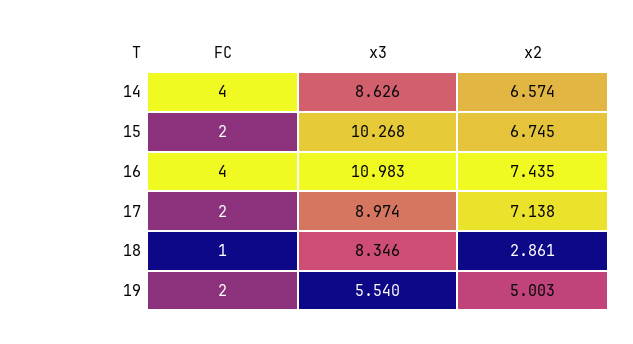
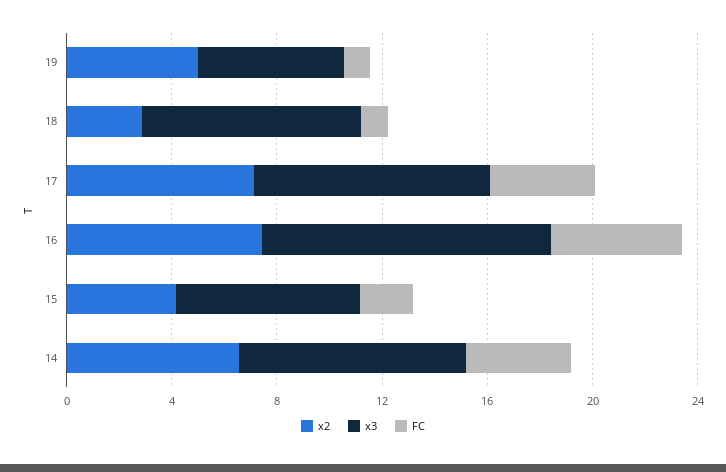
x3, 15: 10.268 -> 7
x2, 15: 6.745 -> 4
FC, 16: 4 -> 5
FC, 17: 2 -> 4
FC, 19: 2 -> 1

